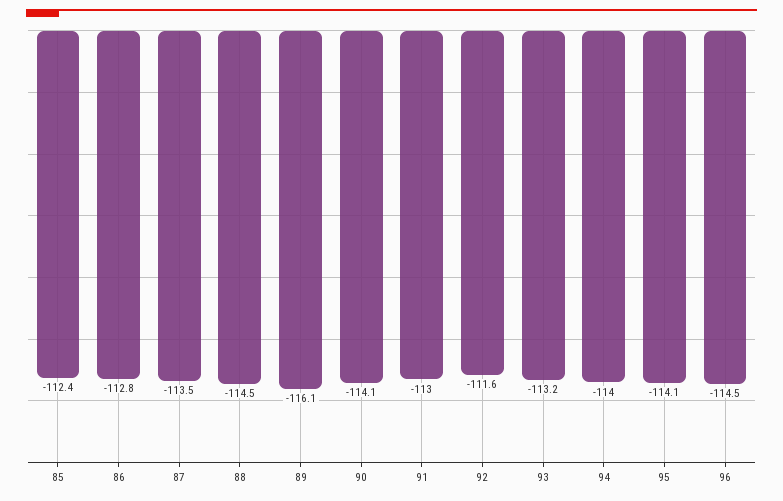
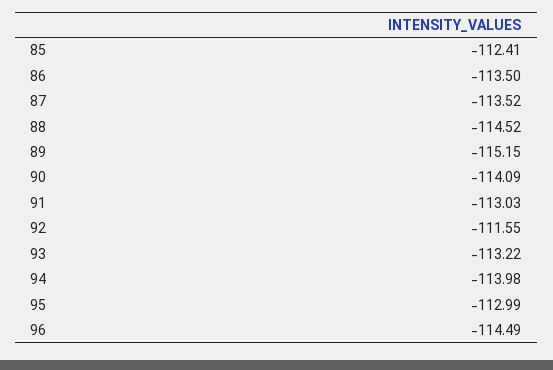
86: -112.8 -> -113.5
89: -116.1 -> -115.15
95: -114.1 -> -112.99

